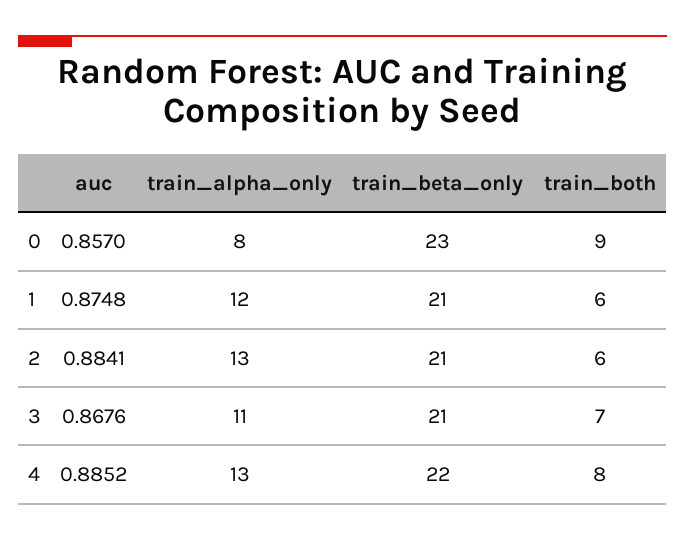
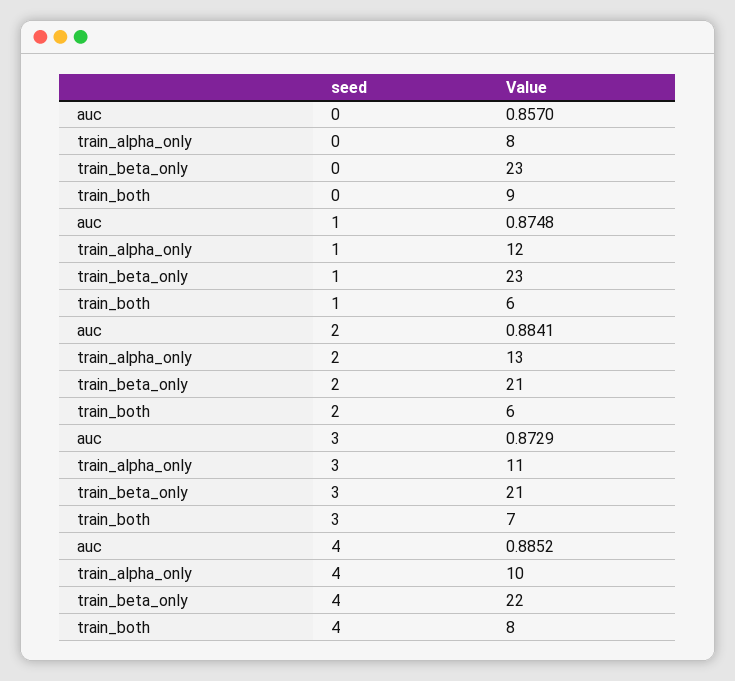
train_beta_only, 1: 21 -> 23
auc, 3: 0.8676 -> 0.8729
train_alpha_only, 4: 13 -> 10

